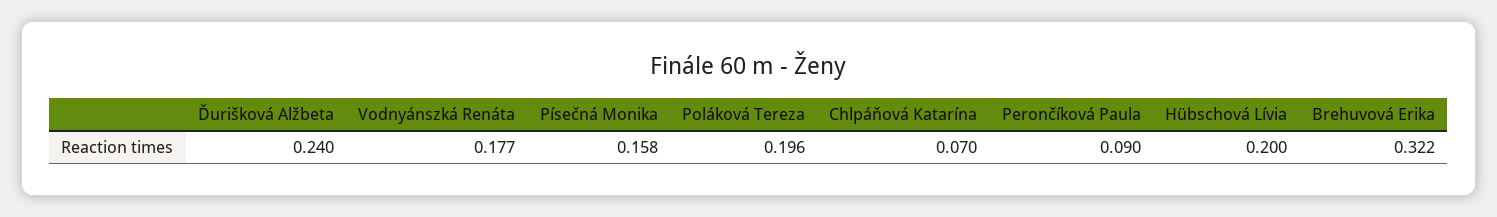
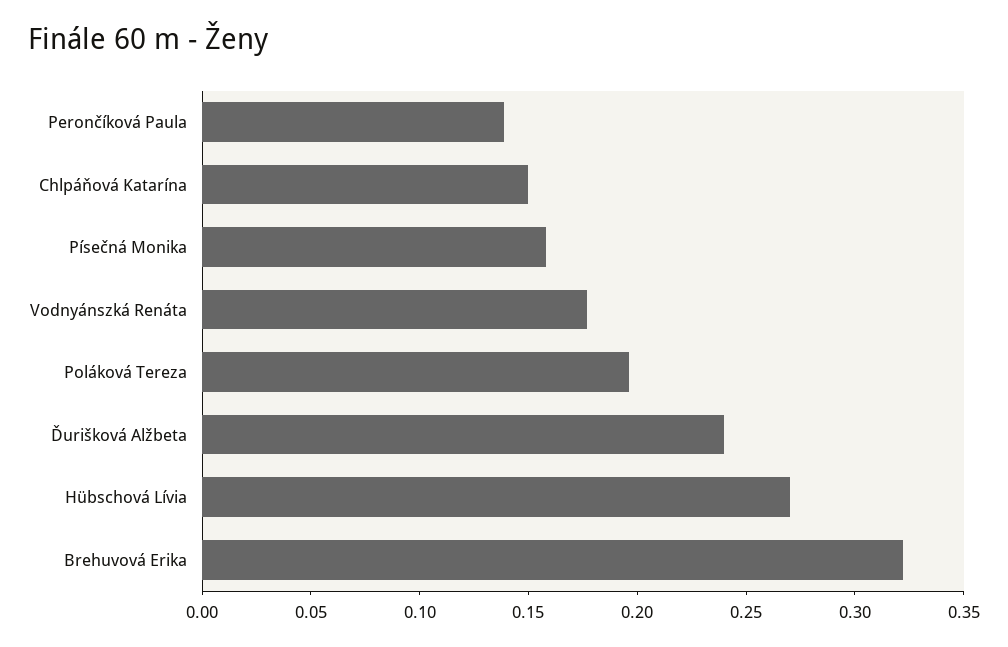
Chlpáňová Katarína: 0.07 -> 0.15
Perončíková Paula: 0.09 -> 0.14
Hübschová Lívia: 0.2 -> 0.27

